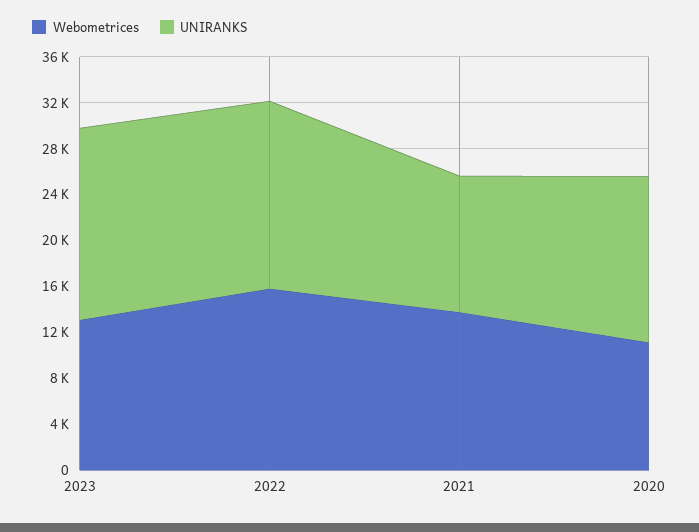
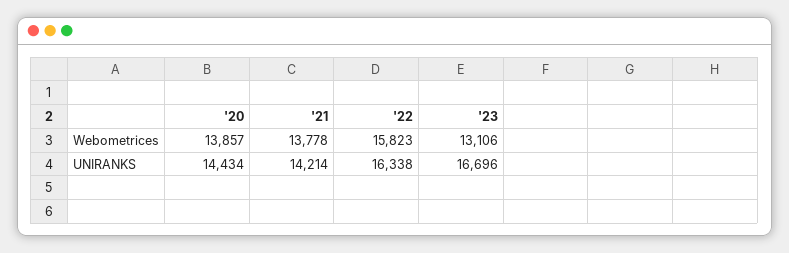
UNIRANKS, 2021: 12000 -> 14214
Webometrices, 2020: 11000 -> 13857

